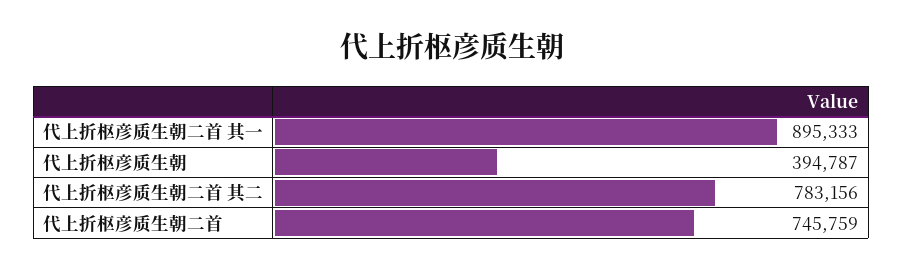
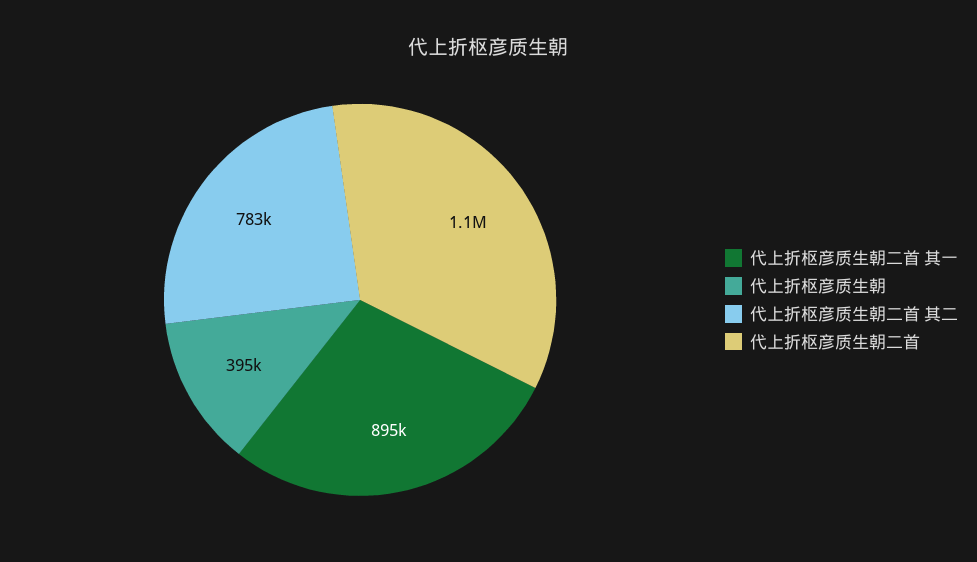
代上折枢彦质生朝二首: 745759 -> 1100000

